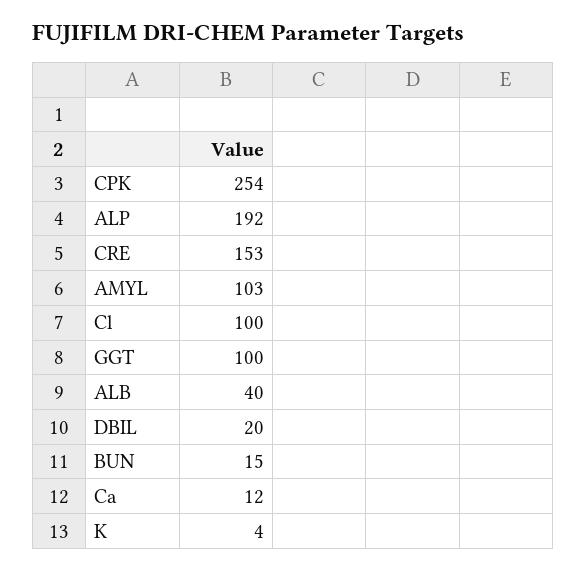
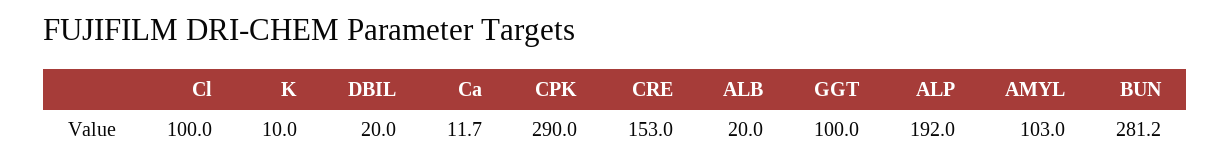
CPK: 254 -> 290
ALB: 40 -> 20
BUN: 15 -> 281.2
K: 4 -> 10

